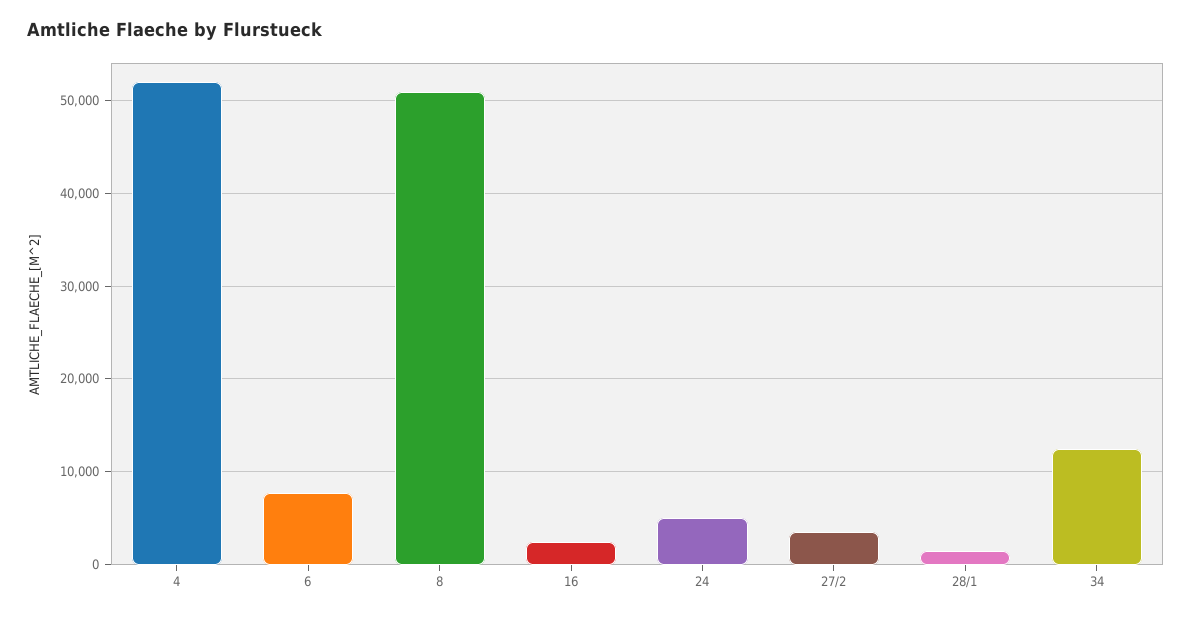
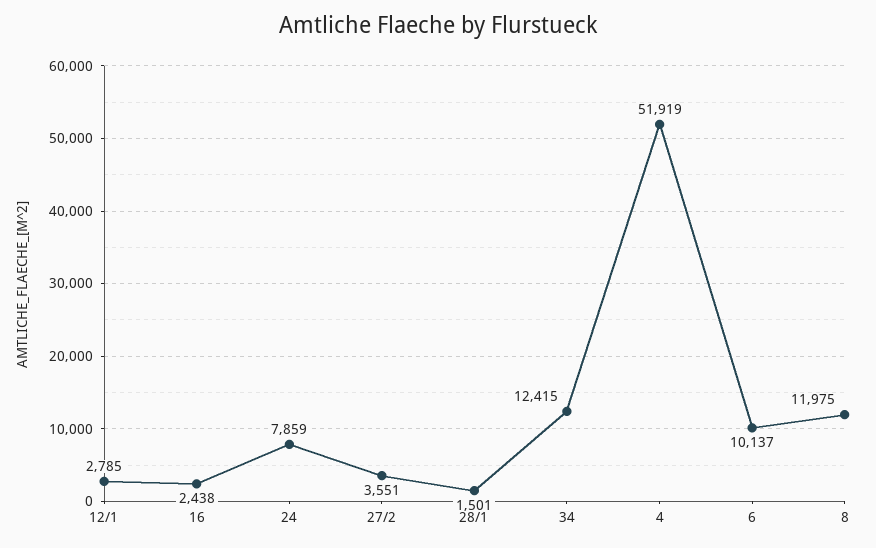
6: 8000 -> 10137
8: 51000 -> 11975
24: 5000 -> 7859
12/1: none -> 2785

